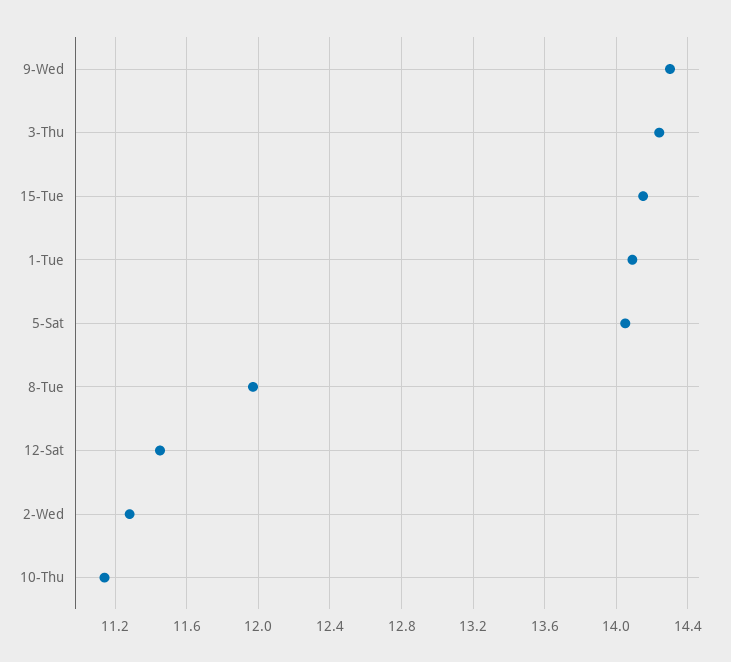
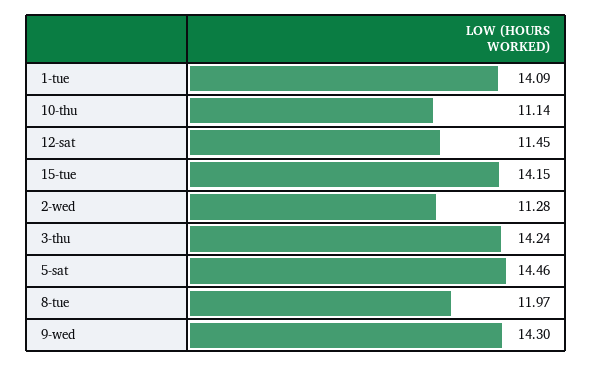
5-Sat: 14.05 -> 14.46

